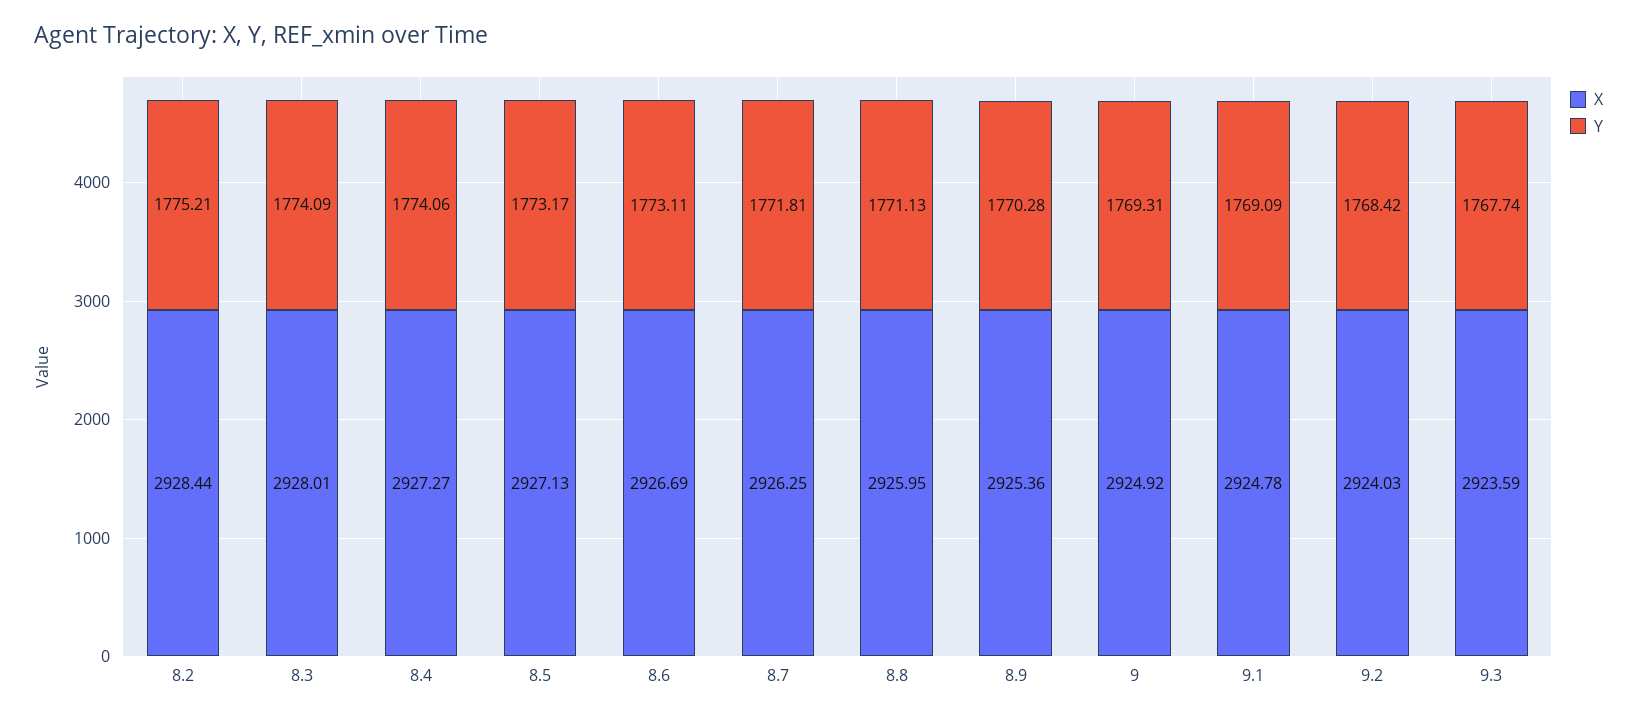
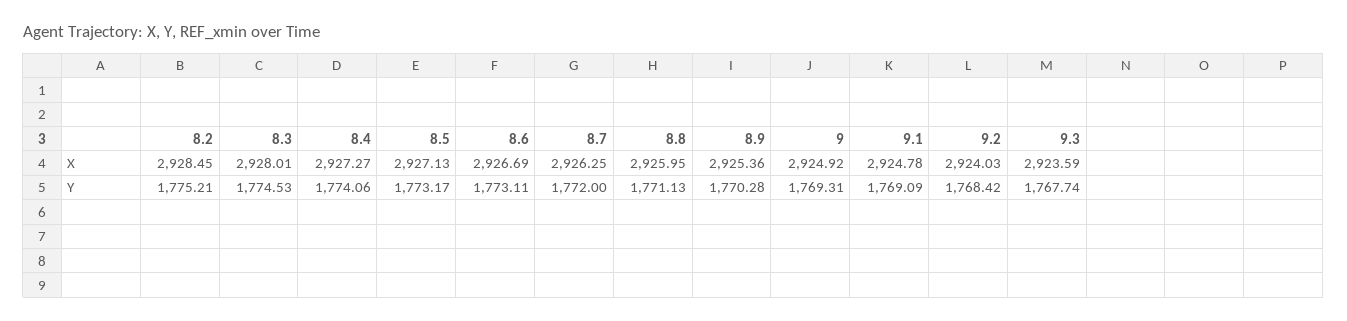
X, 8.2: 2928.44 -> 2928.45
Y, 8.3: 1774.09 -> 1774.53
Y, 8.7: 1771.81 -> 1772

